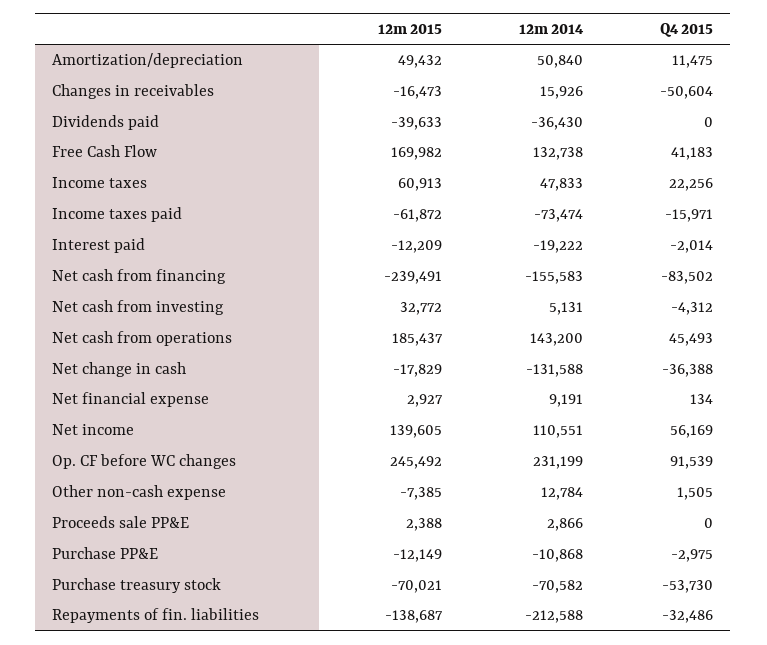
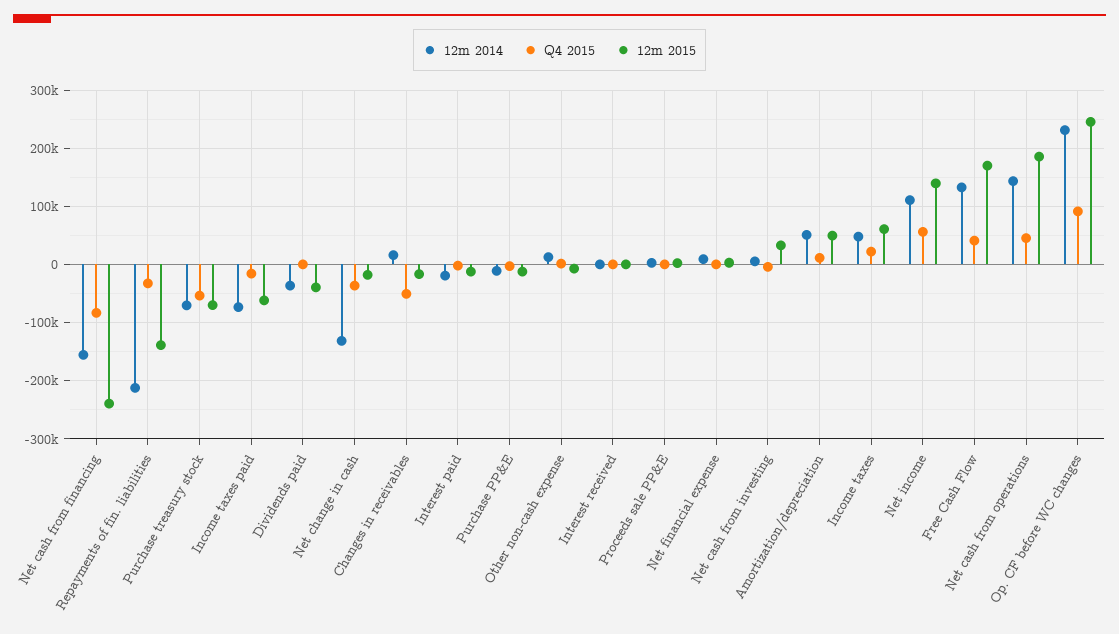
12m 2014, Interest received: none -> 0
Q4 2015, Interest received: none -> 0
12m 2015, Interest received: none -> 0

